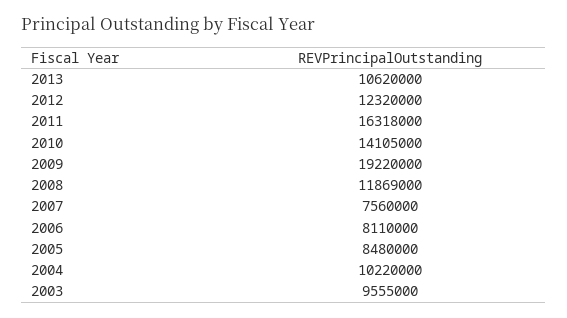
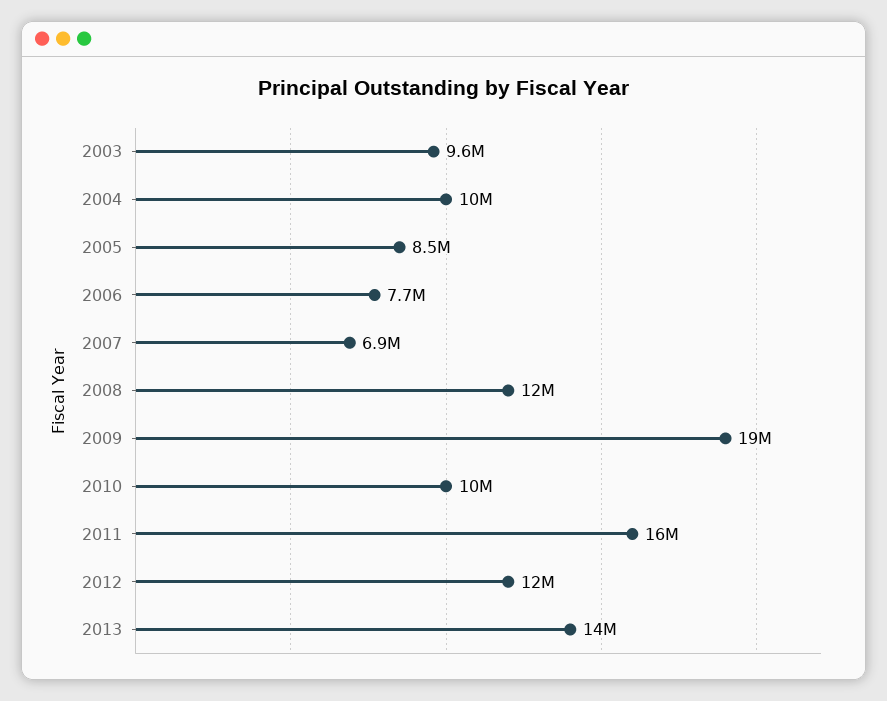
2013: 10620000 -> 14000000
2010: 14105000 -> 10000000
2007: 7560000 -> 6900000
2006: 8110000 -> 7700000

